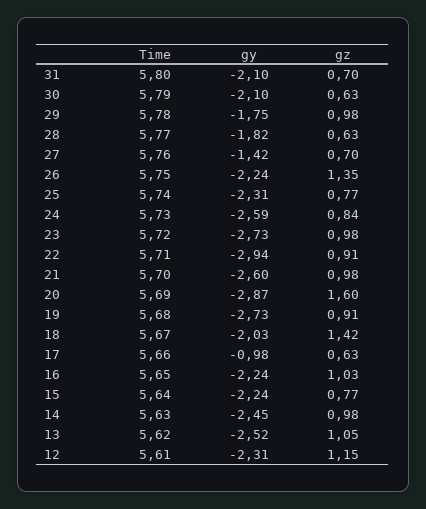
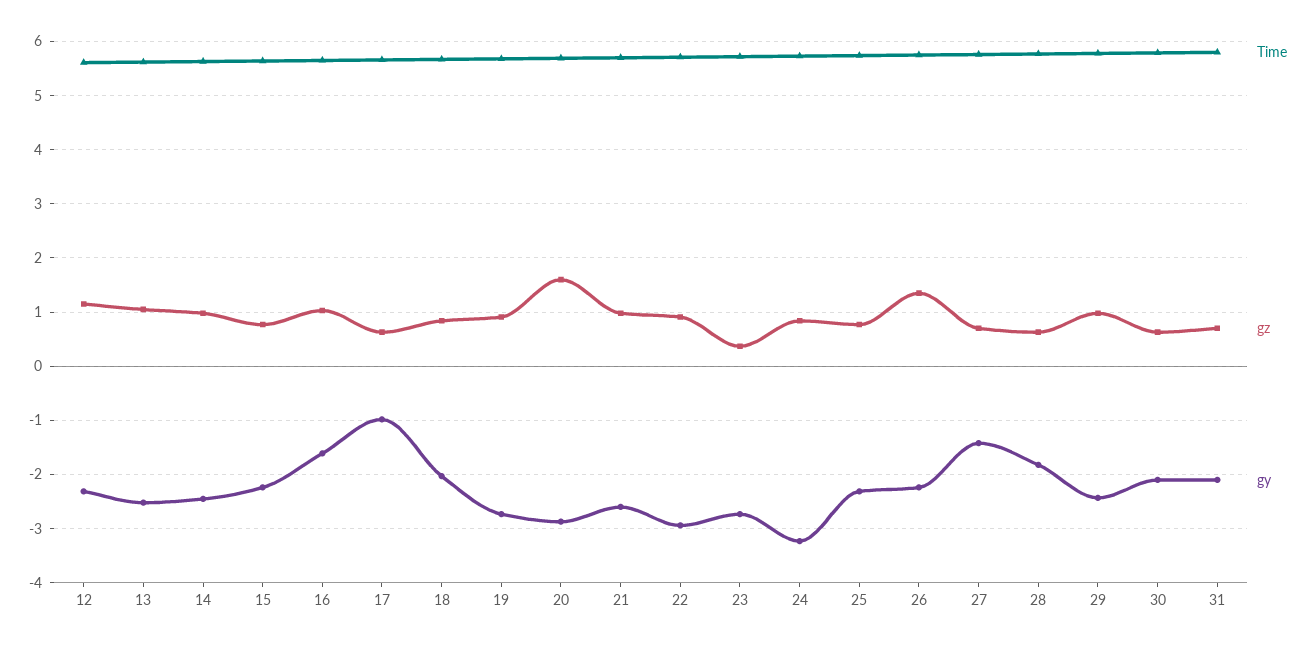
gy, 29: -1.75 -> -2.4
gy, 24: -2.59 -> -3.2
gz, 23: 0.98 -> 0.4
gz, 18: 1.42 -> 0.8
gy, 16: -2.24 -> -1.6

